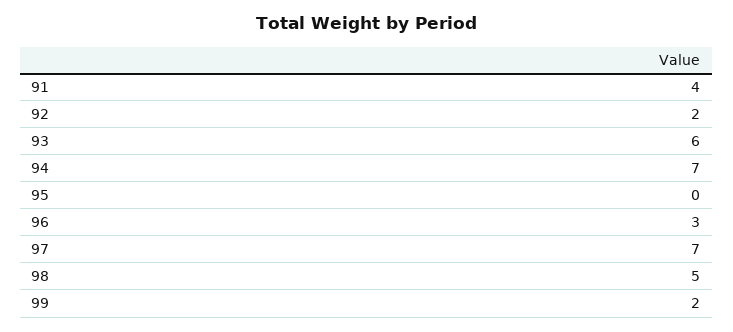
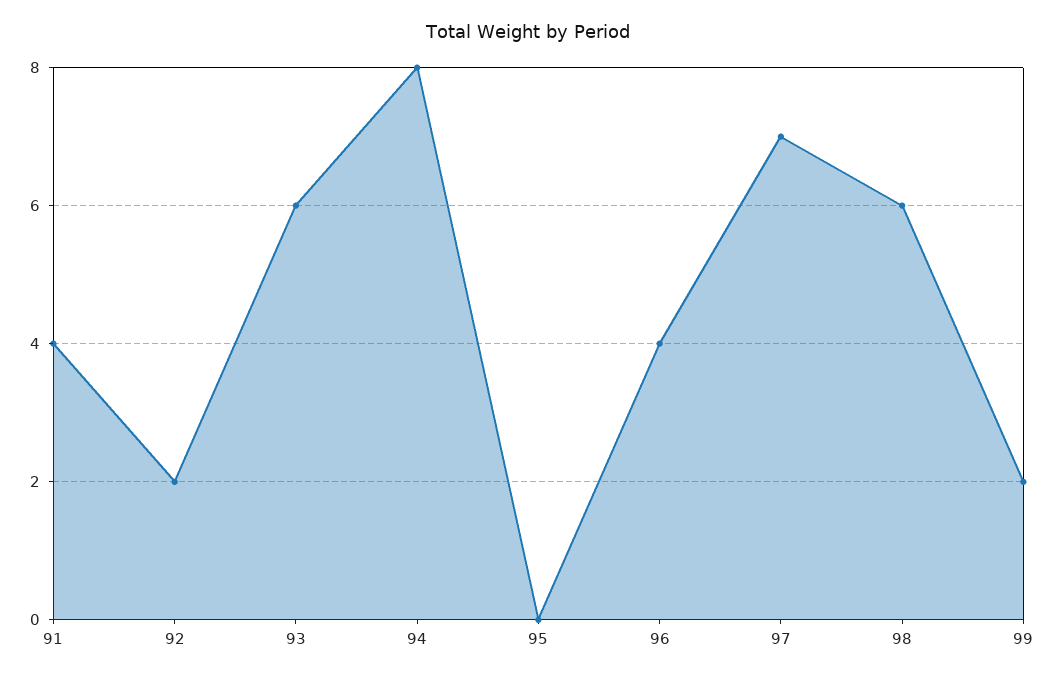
94: 7 -> 8
96: 3 -> 4
98: 5 -> 6

